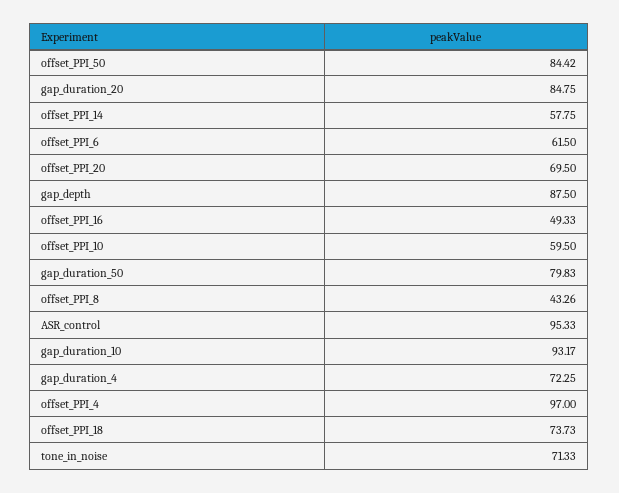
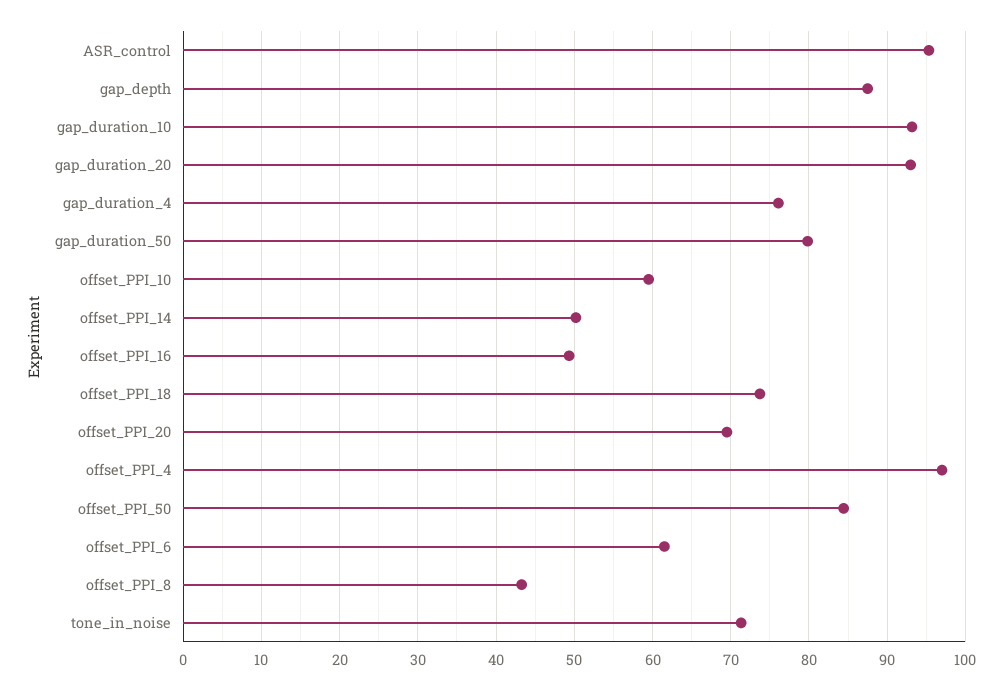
gap_duration_20: 84.75 -> 93
offset_PPI_14: 57.75 -> 50
gap_duration_4: 72.25 -> 76

